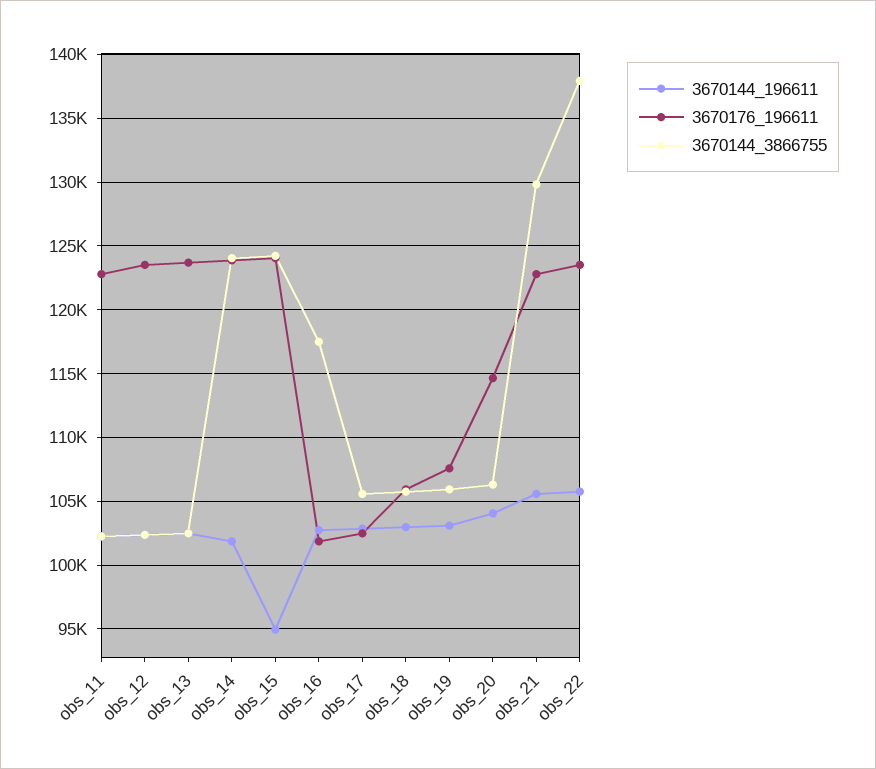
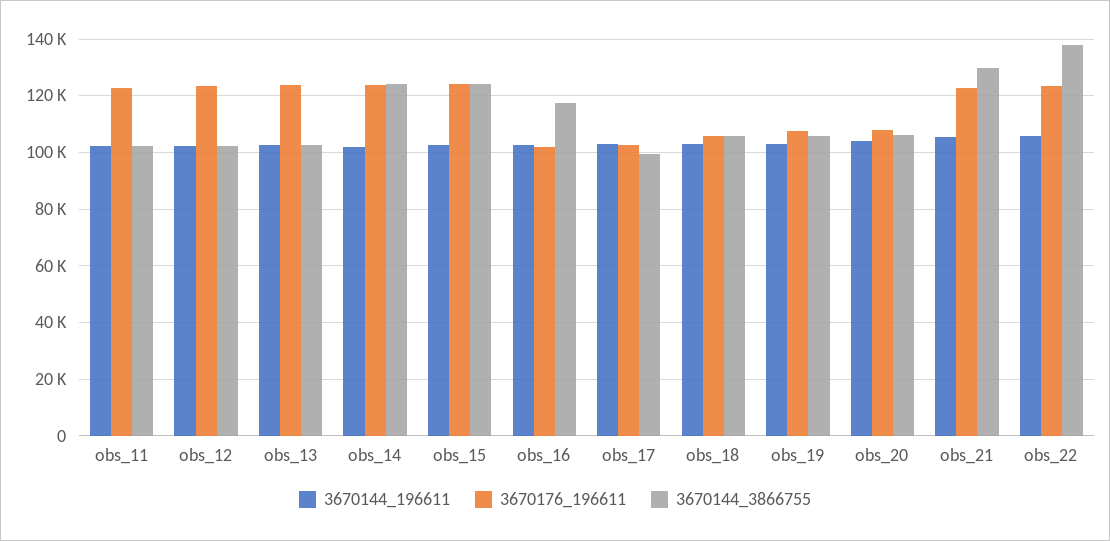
3670144_196611, obs_15: 95000 -> 102500
3670144_3866755, obs_17: 105500 -> 100000
3670176_196611, obs_20: 114500 -> 107500

